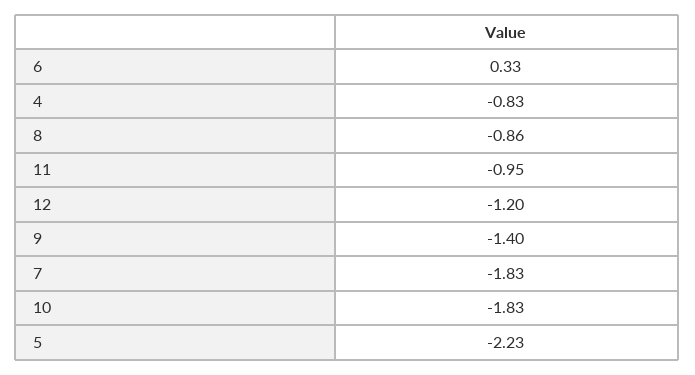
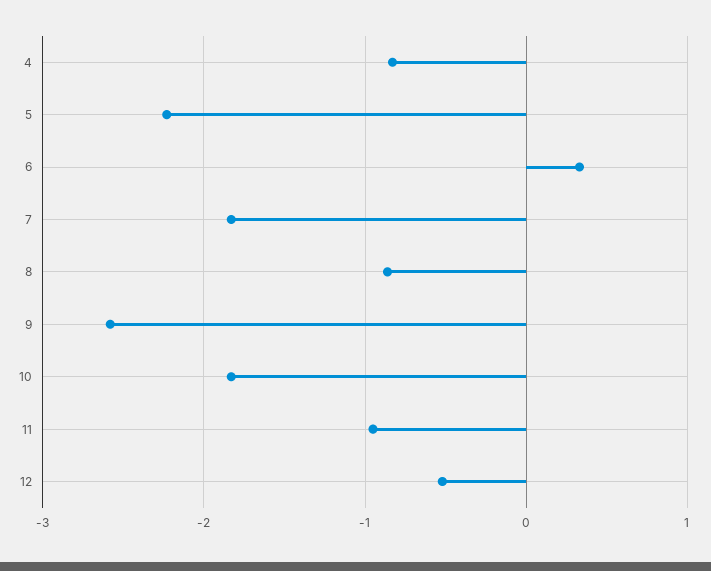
12: -1.2 -> -0.5
9: -1.4 -> -2.6

